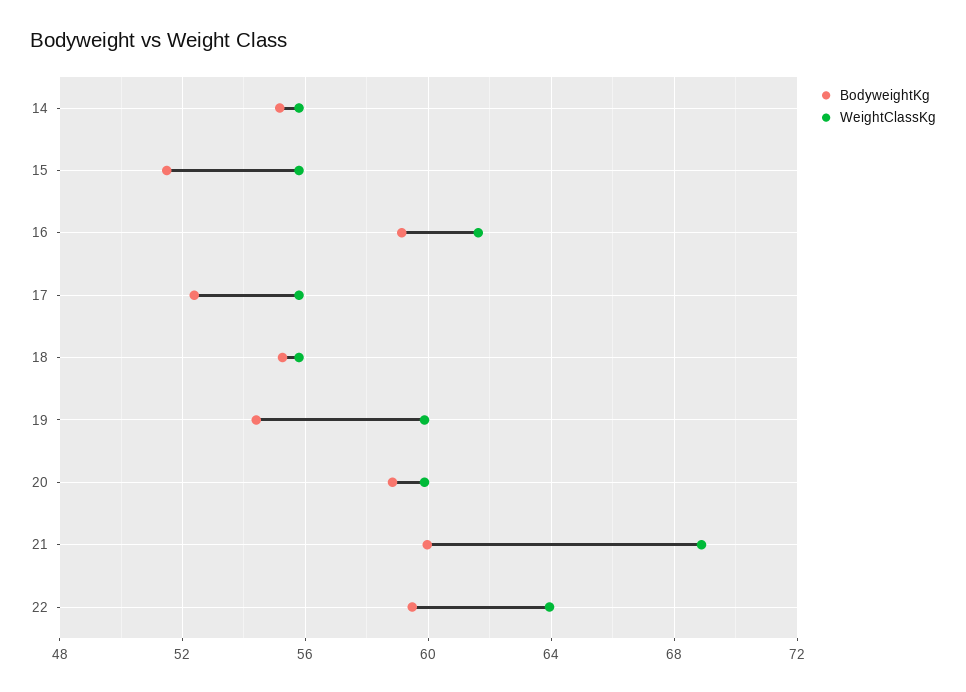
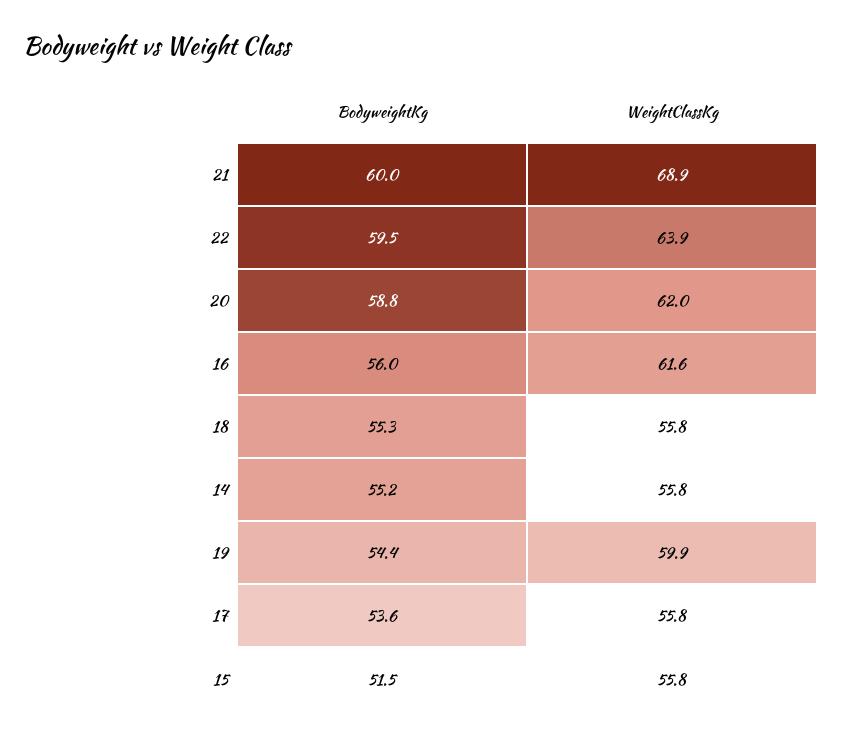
BodyweightKg, 16: 59 -> 56
BodyweightKg, 17: 52.5 -> 53.6
WeightClassKg, 20: 60 -> 62

